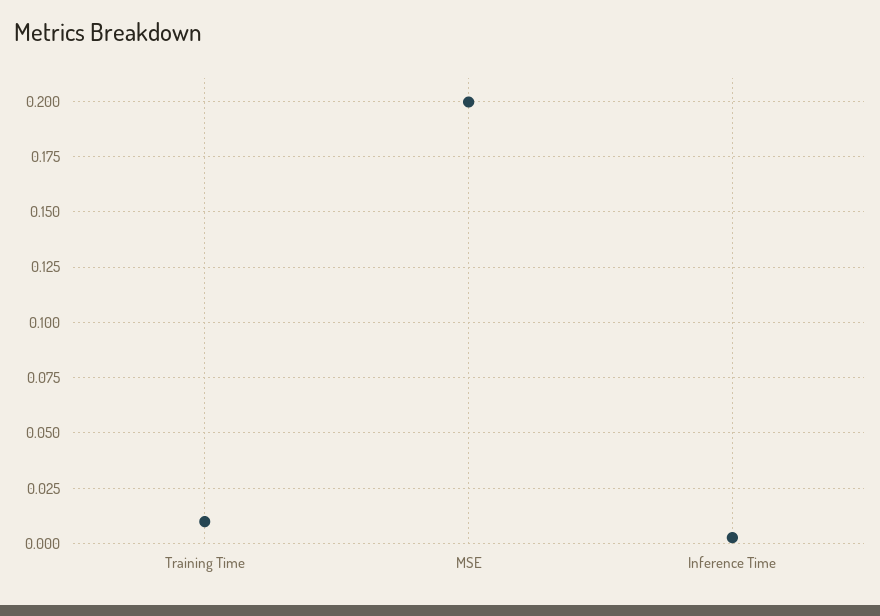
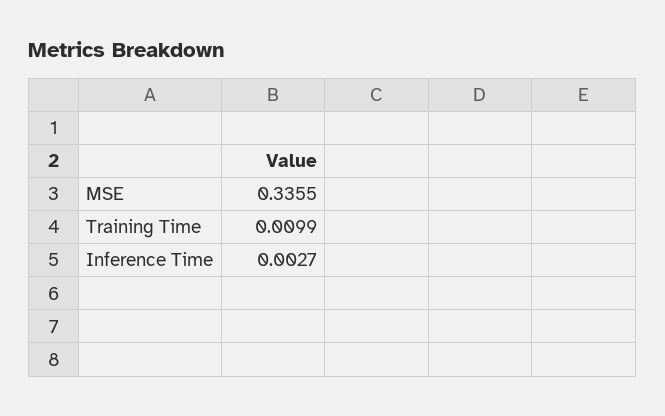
MSE: 0.2 -> 0.3355

